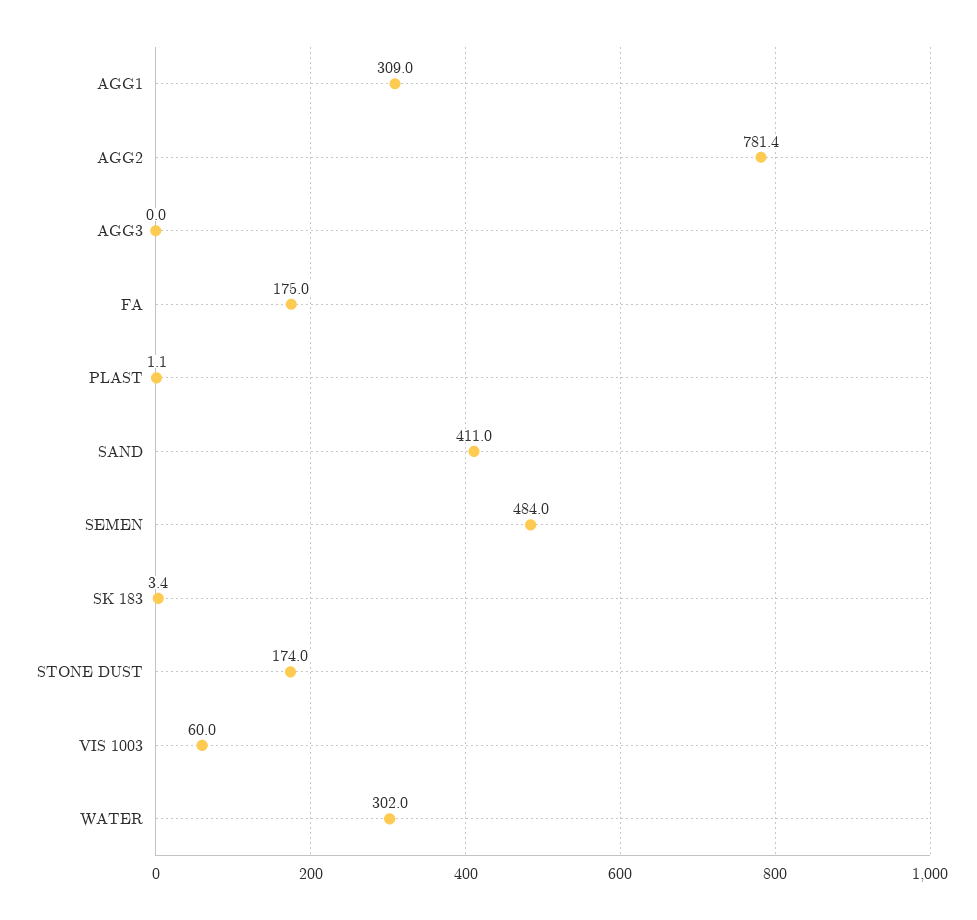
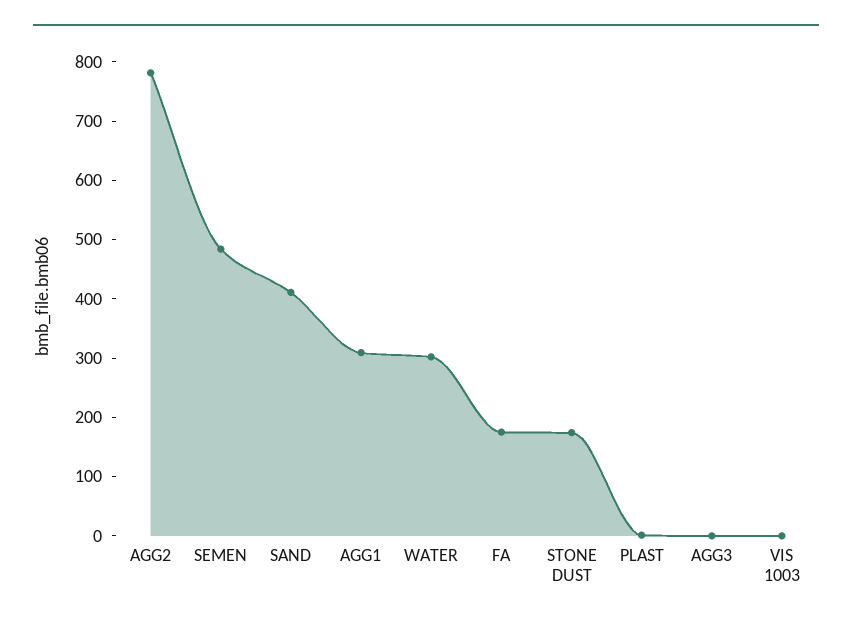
SK 183: 3.4 -> none
VIS 1003: 60 -> 0

